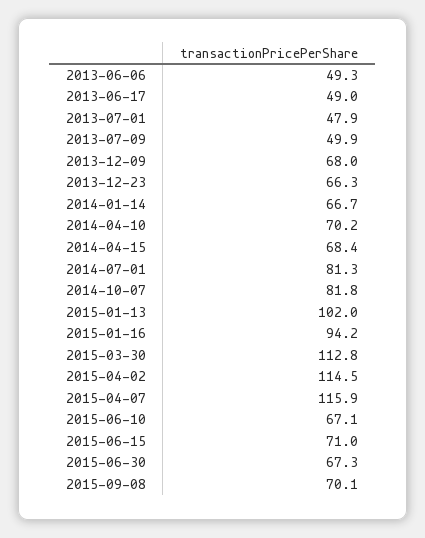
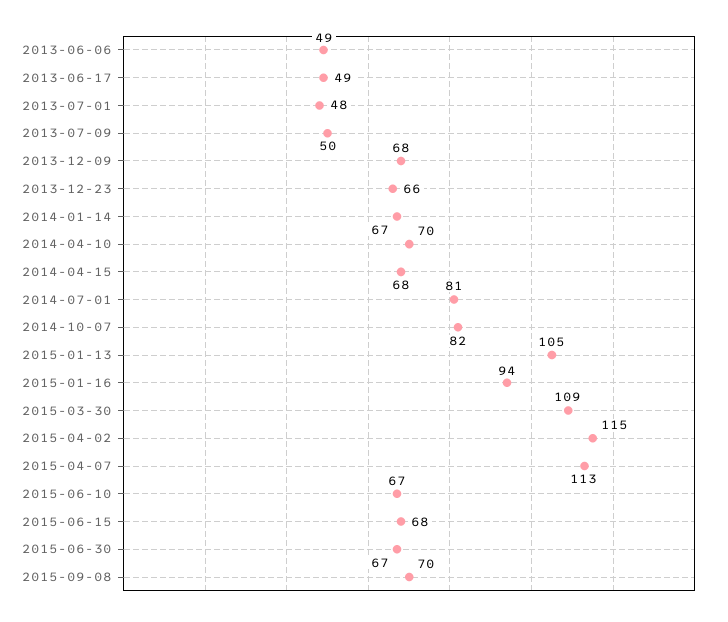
2015-01-13: 102 -> 105
2015-03-30: 112.8 -> 109
2015-04-07: 115.9 -> 113
2015-06-15: 71 -> 68

